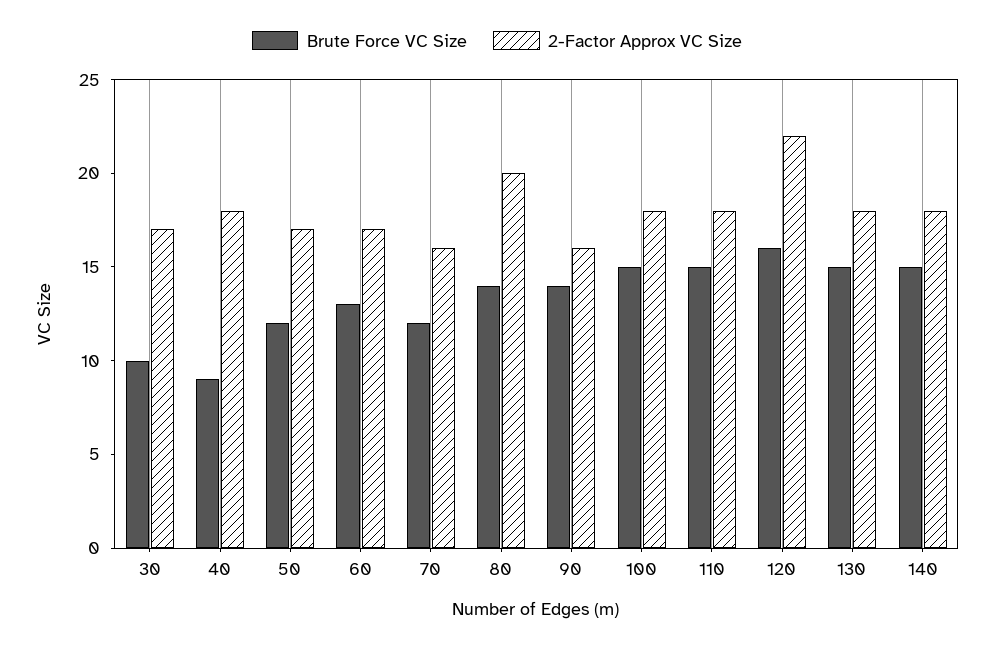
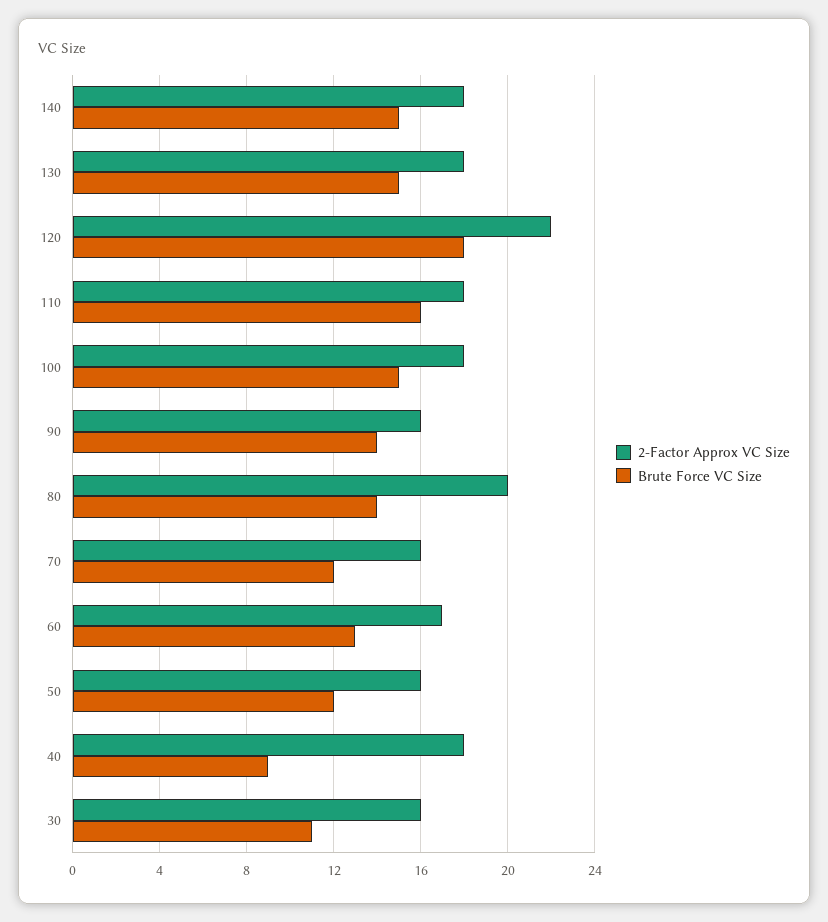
Brute Force VC Size, 30: 10 -> 11
2-Factor Approx VC Size, 30: 17 -> 16
2-Factor Approx VC Size, 50: 17 -> 16
Brute Force VC Size, 110: 15 -> 16
Brute Force VC Size, 120: 16 -> 18

